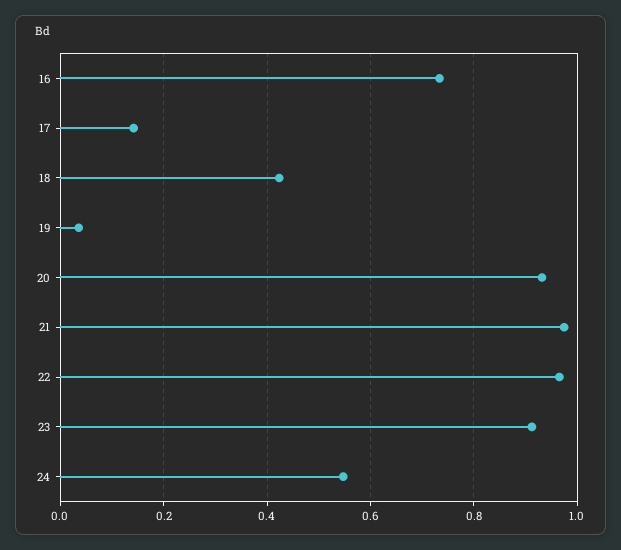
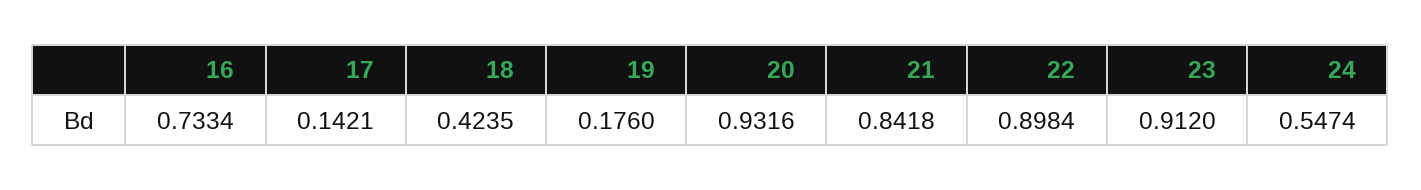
19: 0.04 -> 0.176
21: 0.98 -> 0.8418
22: 0.96 -> 0.8984

